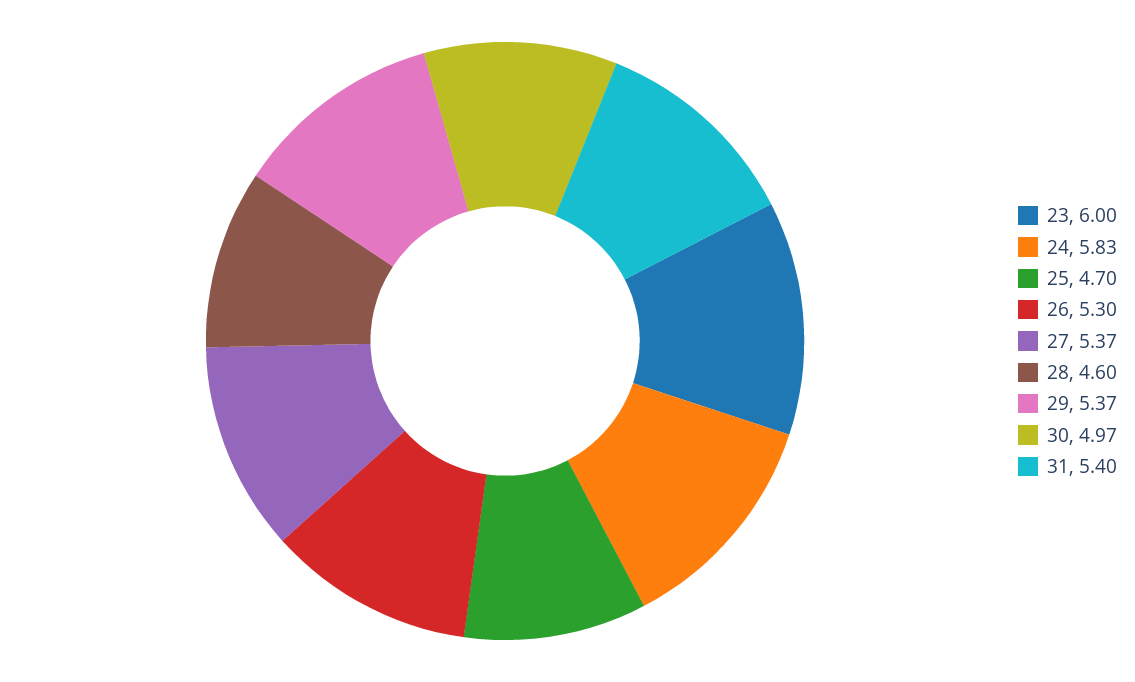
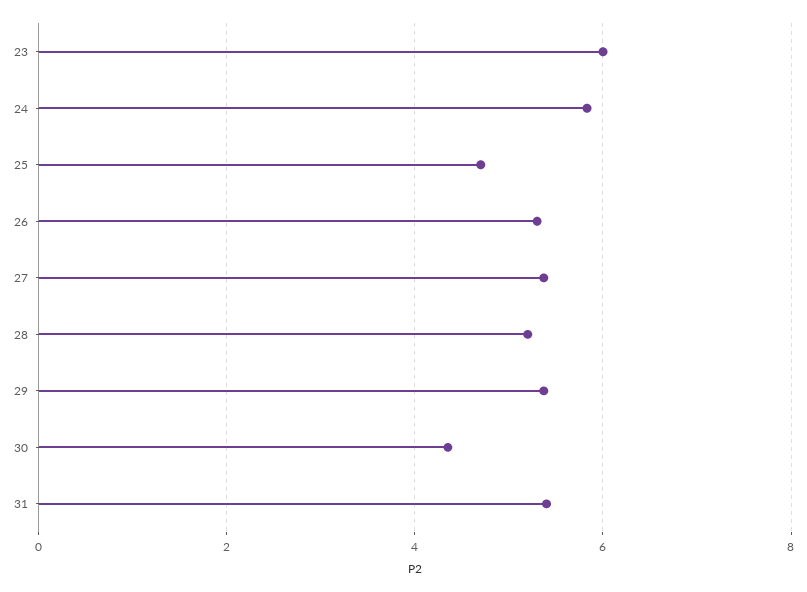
28: 4.6 -> 5.2
30: 4.97 -> 4.4

